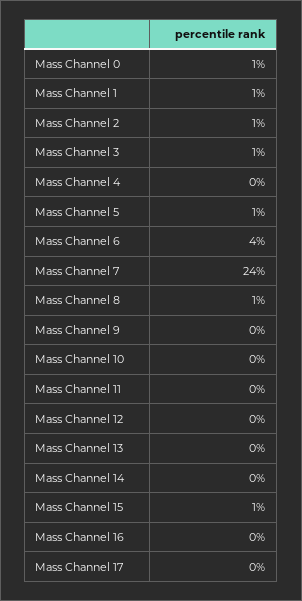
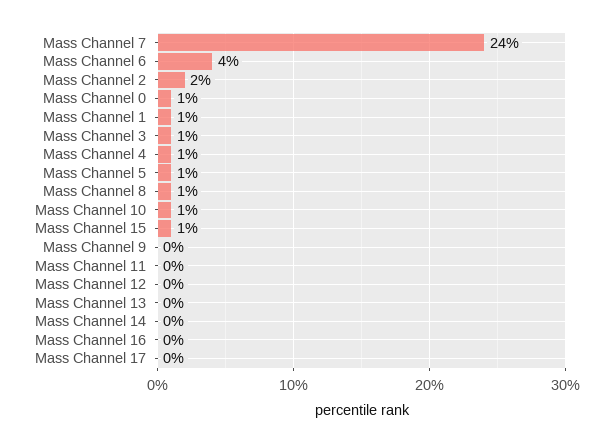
Mass Channel 2: 1 -> 2
Mass Channel 4: 0 -> 1
Mass Channel 10: 0 -> 1

